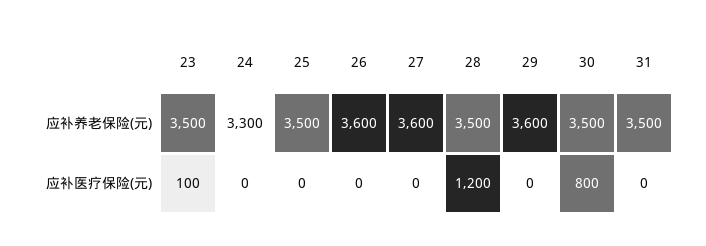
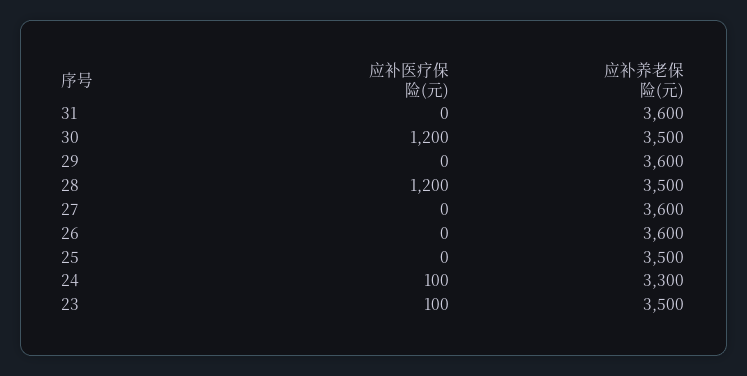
31, 应补养老保险(元): 3500 -> 3600
24, 应补医疗保险(元): 0 -> 100
30, 应补医疗保险(元): 800 -> 1200

